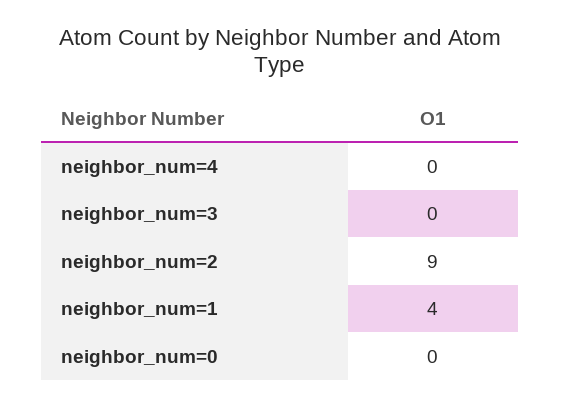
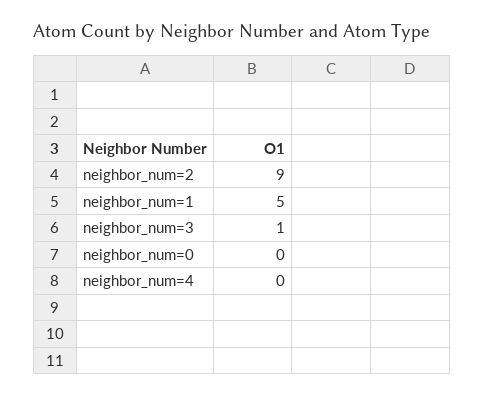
neighbor_num=3: 0 -> 1
neighbor_num=1: 4 -> 5

